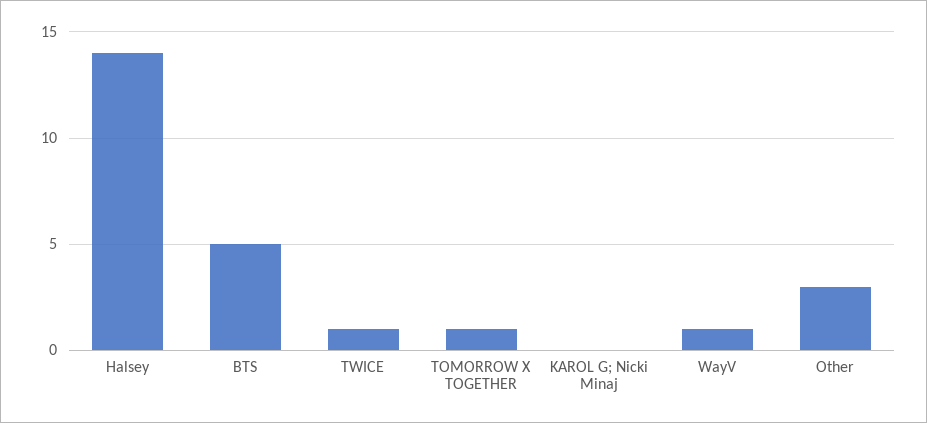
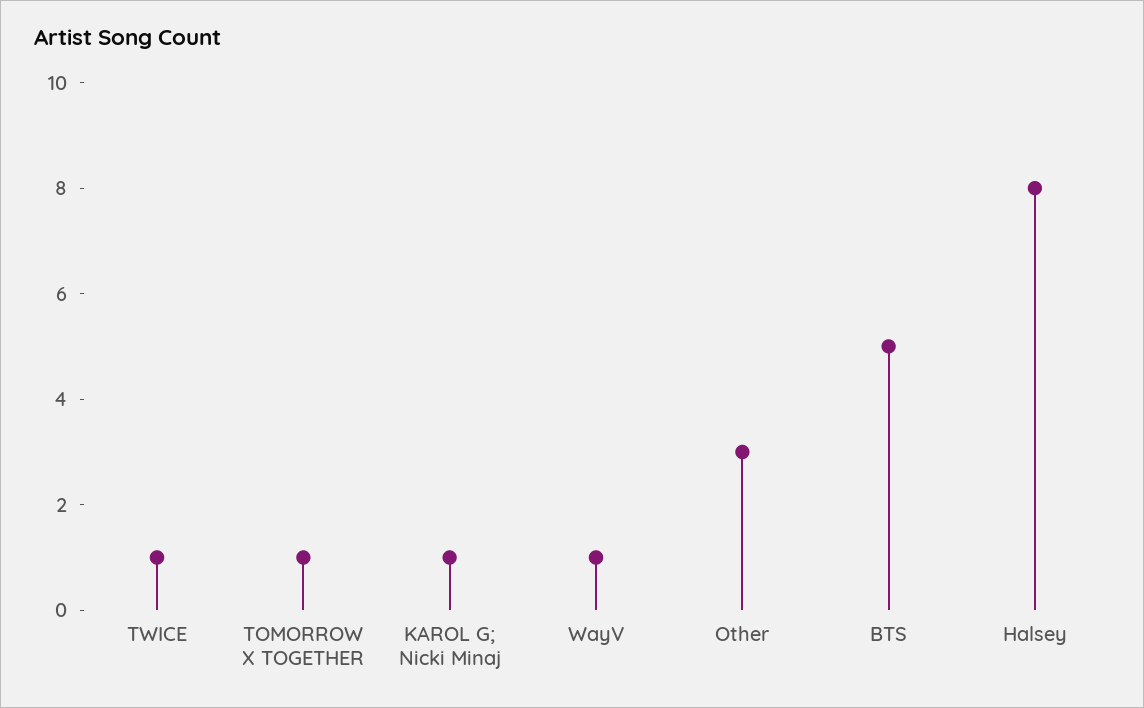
Halsey: 14 -> 8
KAROL G; Nicki Minaj: 0 -> 1

